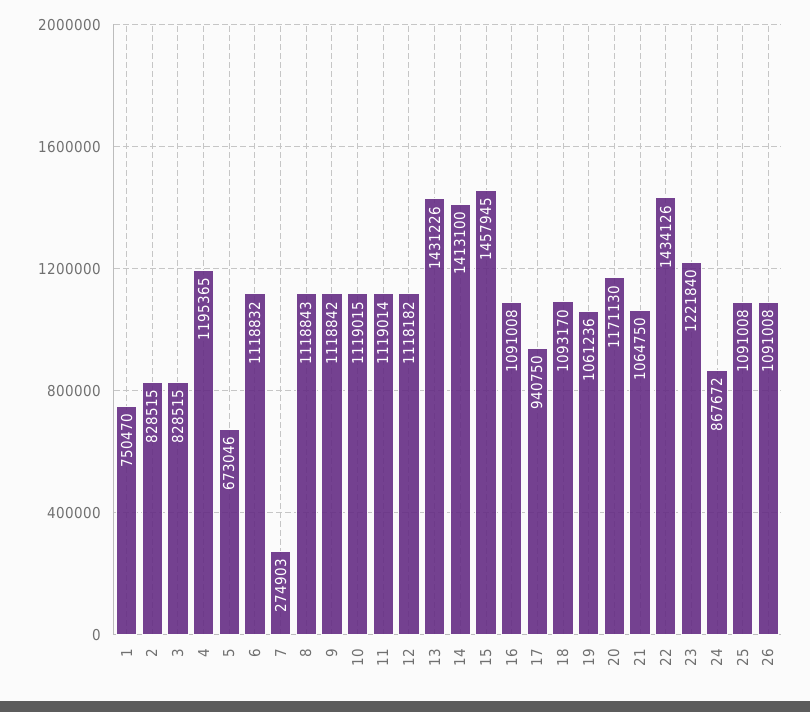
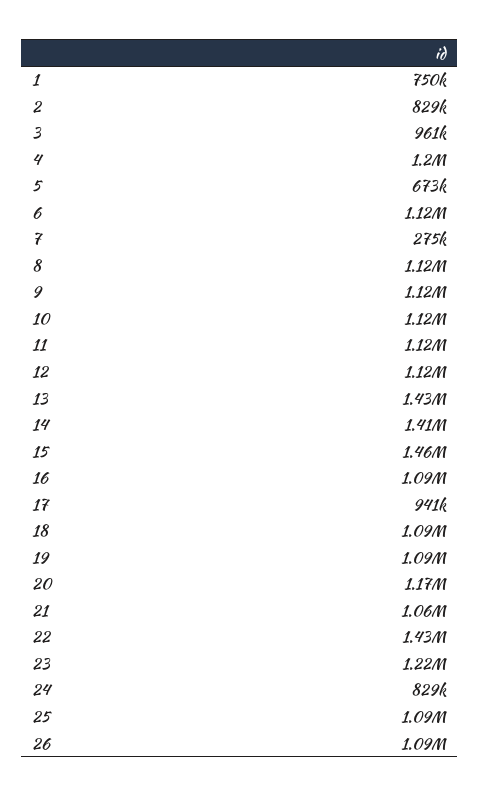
3: 828515 -> 961000
19: 1061236 -> 1090000
24: 867672 -> 829000

